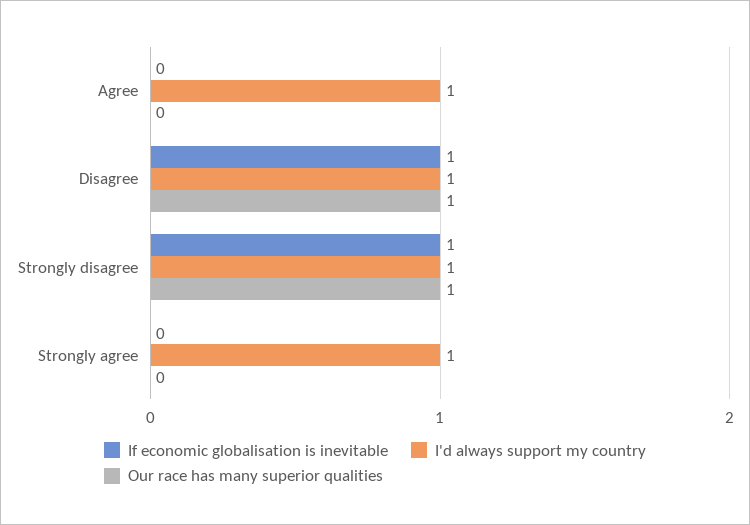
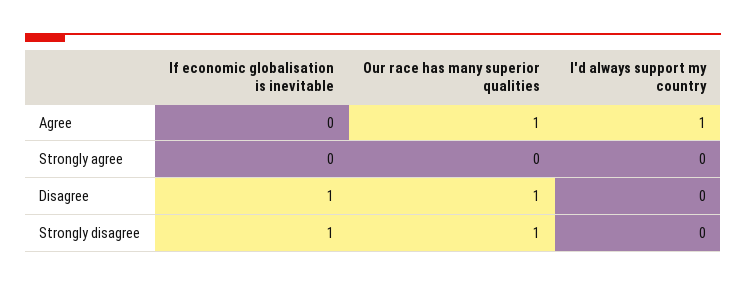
Our race has many superior qualities, Agree: 0 -> 1
I'd always support my country, Disagree: 1 -> 0
I'd always support my country, Strongly disagree: 1 -> 0
I'd always support my country, Strongly agree: 1 -> 0

